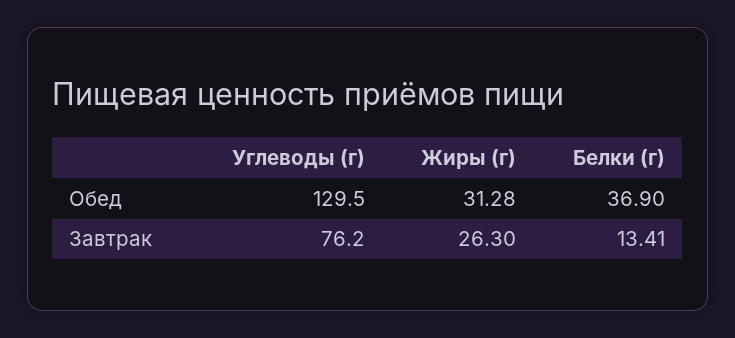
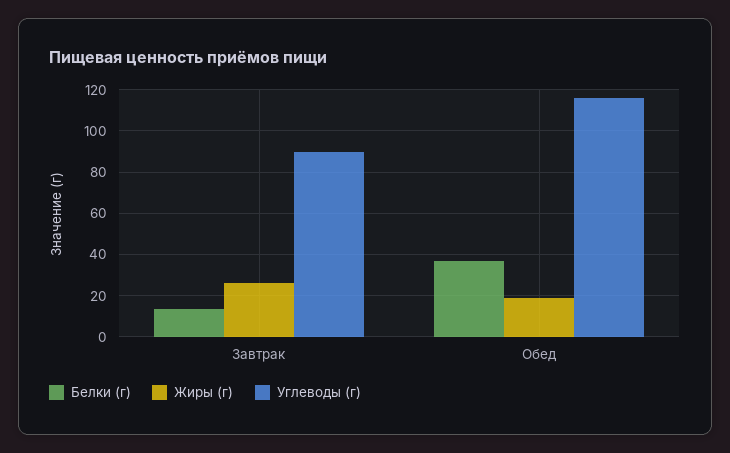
Углеводы (г), Обед: 129.5 -> 115
Жиры (г), Обед: 31.28 -> 20
Углеводы (г), Завтрак: 76.2 -> 90

